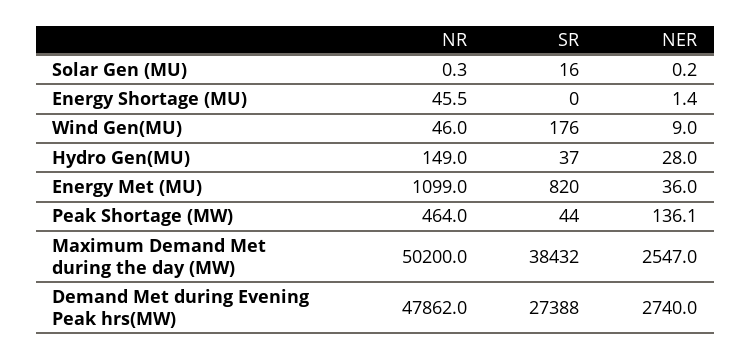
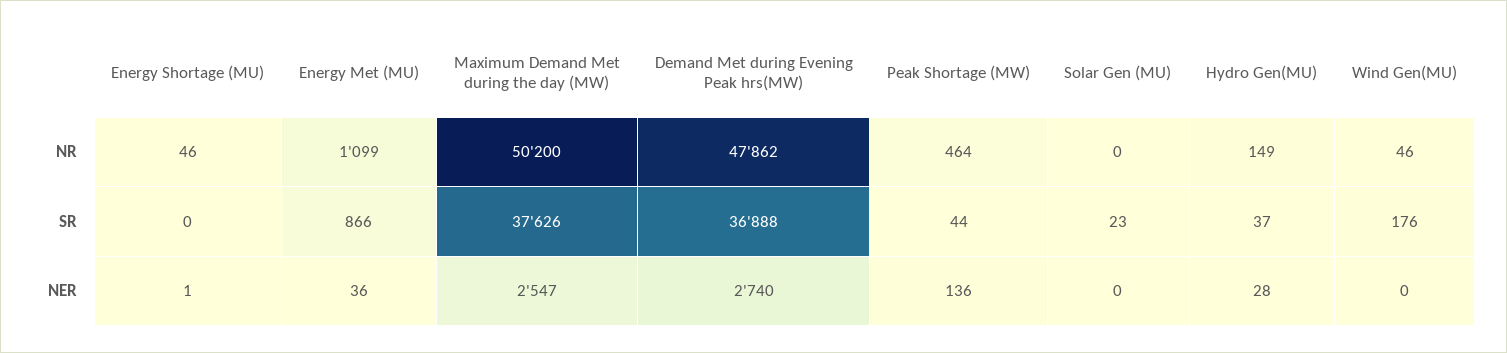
SR, Solar Gen (MU): 16 -> 23
NER, Wind Gen(MU): 9 -> 0
SR, Energy Met (MU): 820 -> 866
SR, Maximum Demand Met during the day (MW): 38432 -> 37626
SR, Demand Met during Evening Peak hrs(MW): 27388 -> 36888

